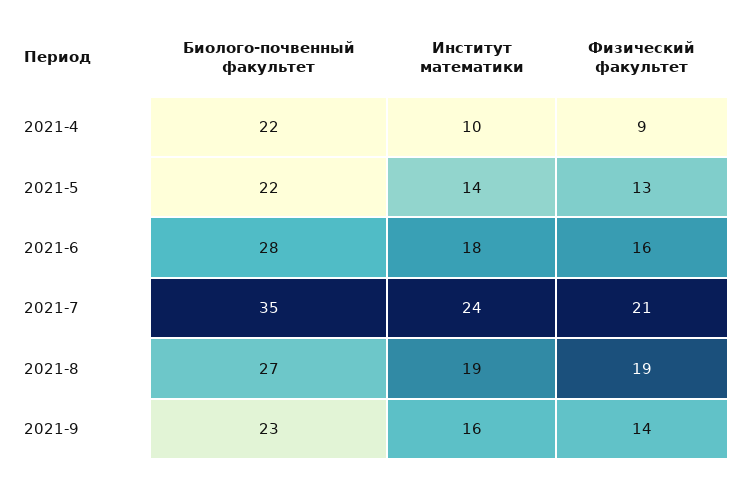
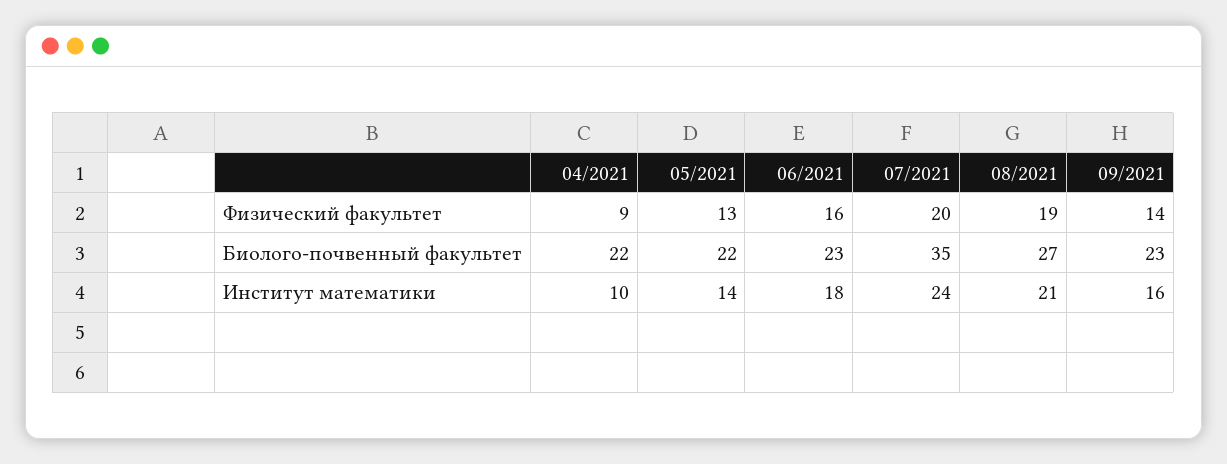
Биолого-почвенный факультет, 2021-6: 28 -> 23
Физический факультет, 2021-7: 21 -> 20
Институт математики, 2021-8: 19 -> 21

